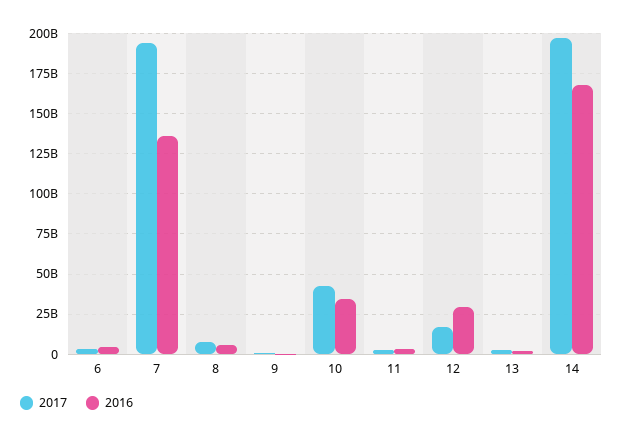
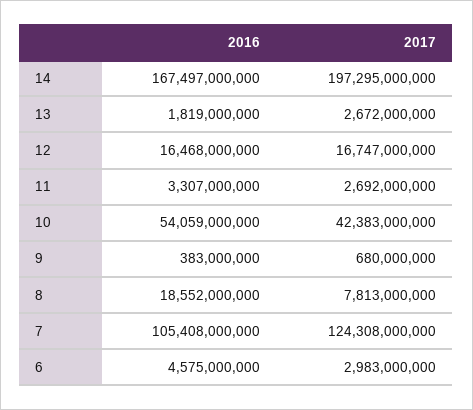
2017, 7: 195000000000 -> 124308000000
2016, 7: 135000000000 -> 105408000000
2016, 8: 5000000000 -> 18552000000
2016, 10: 35000000000 -> 54059000000
2016, 12: 30000000000 -> 16468000000

